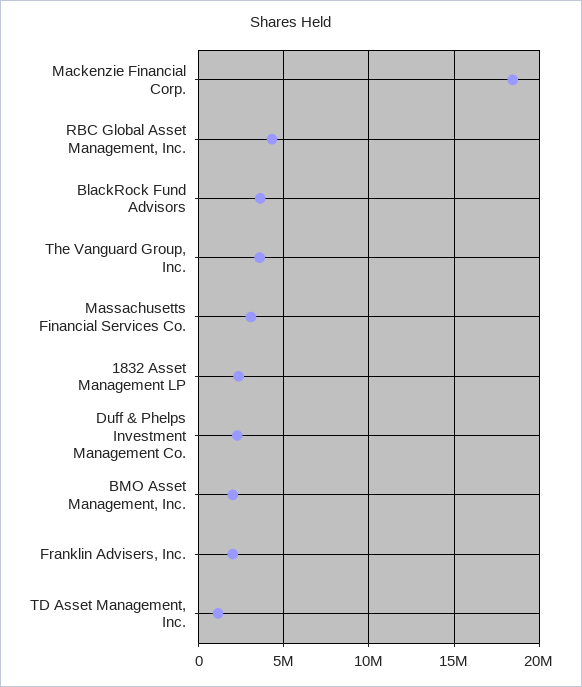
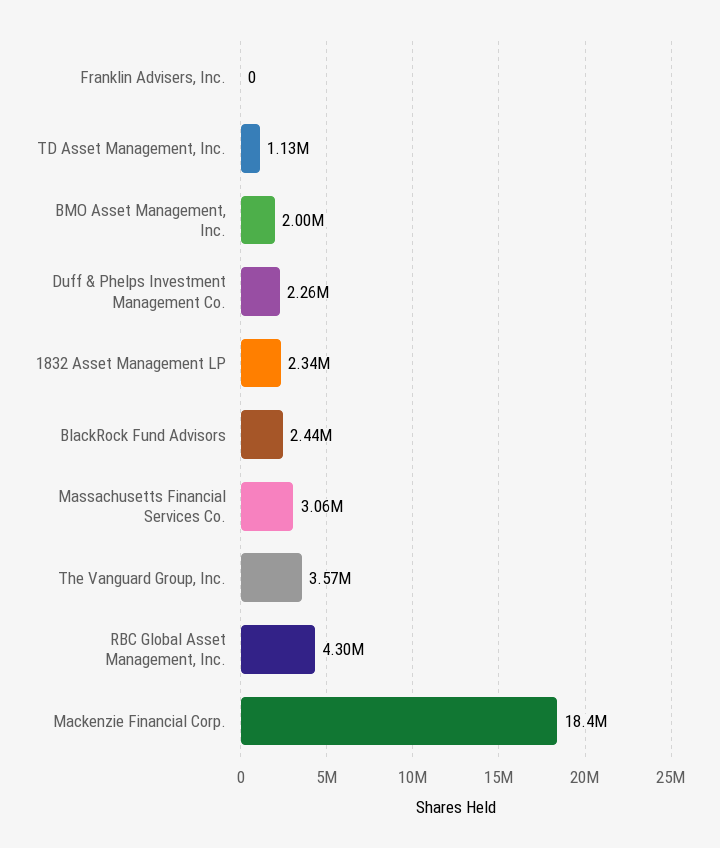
BlackRock Fund Advisors: 3500000 -> 2440000
Franklin Advisers, Inc.: 2000000 -> 0

